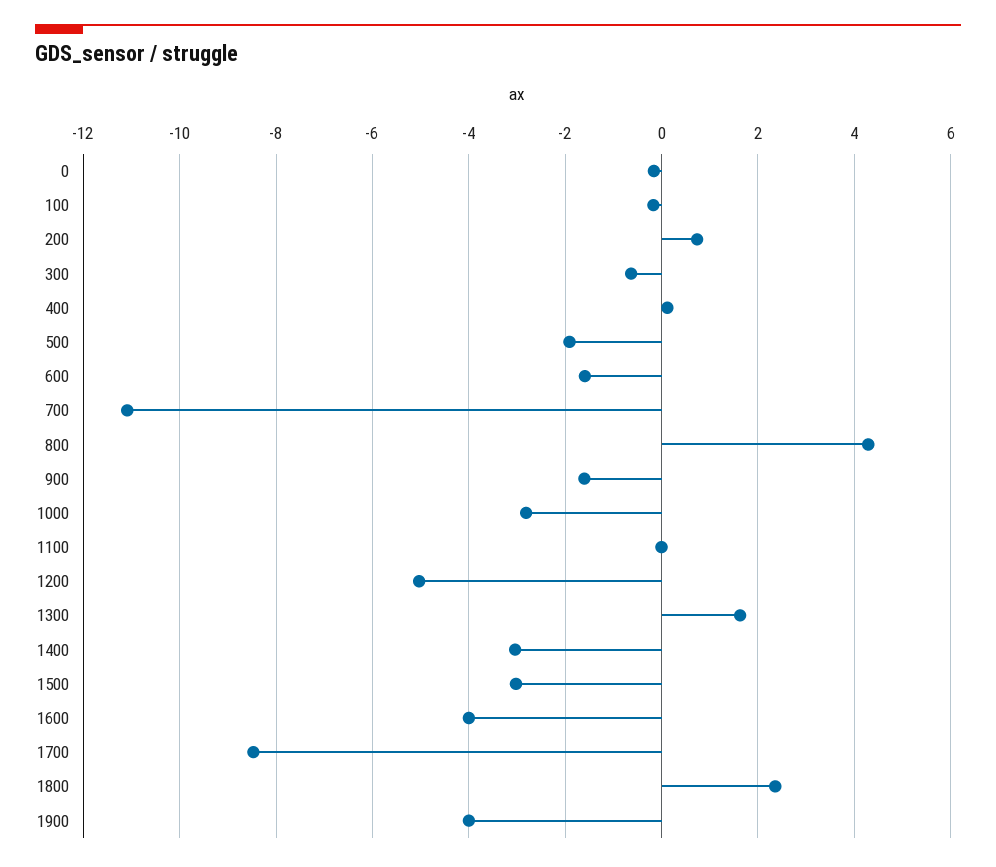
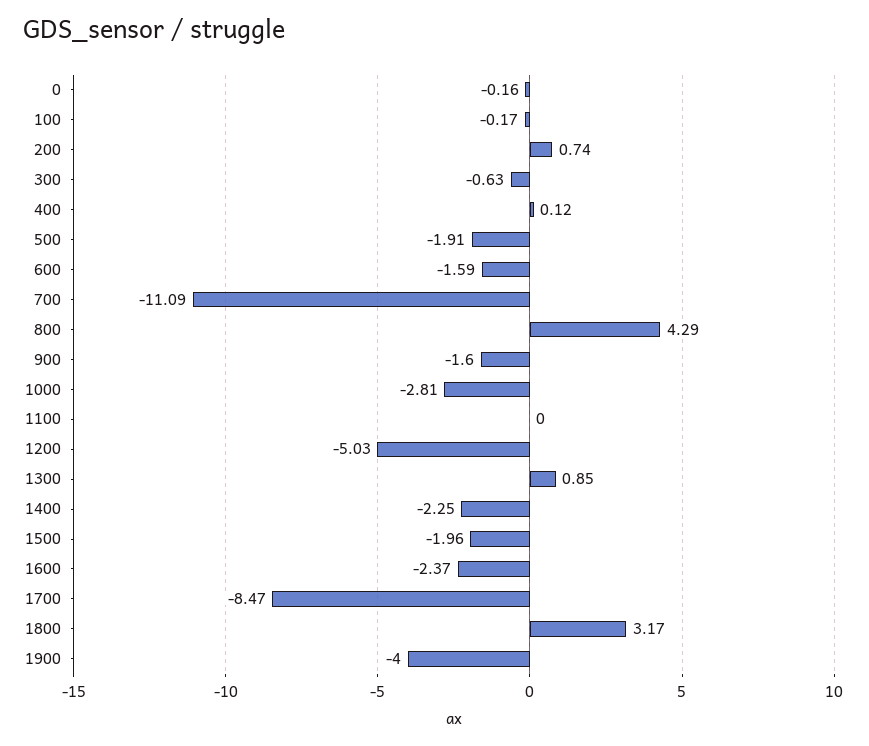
1300: 1.6 -> 0.85
1400: -3 -> -2.25
1500: -3 -> -1.96
1600: -4 -> -2.37
1800: 2.4 -> 3.17

